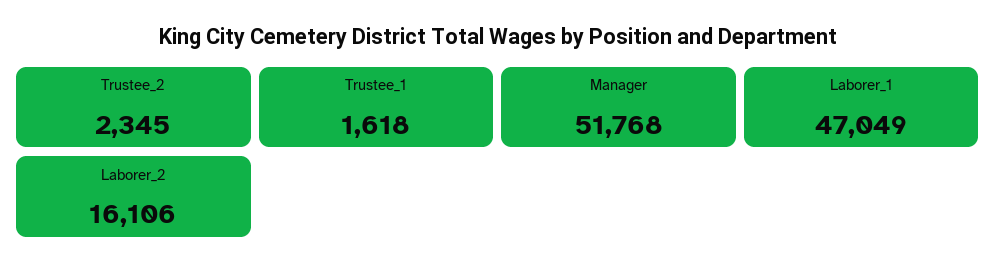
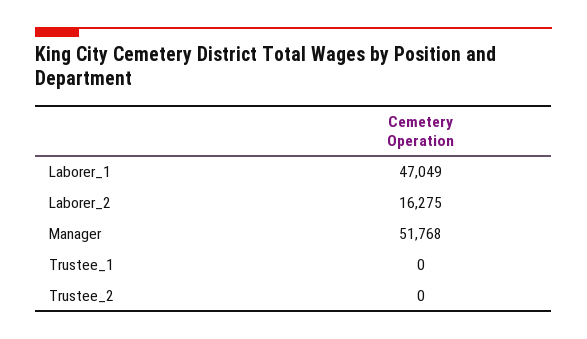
Trustee_2: 2345 -> 0
Trustee_1: 1618 -> 0
Laborer_2: 16106 -> 16275

